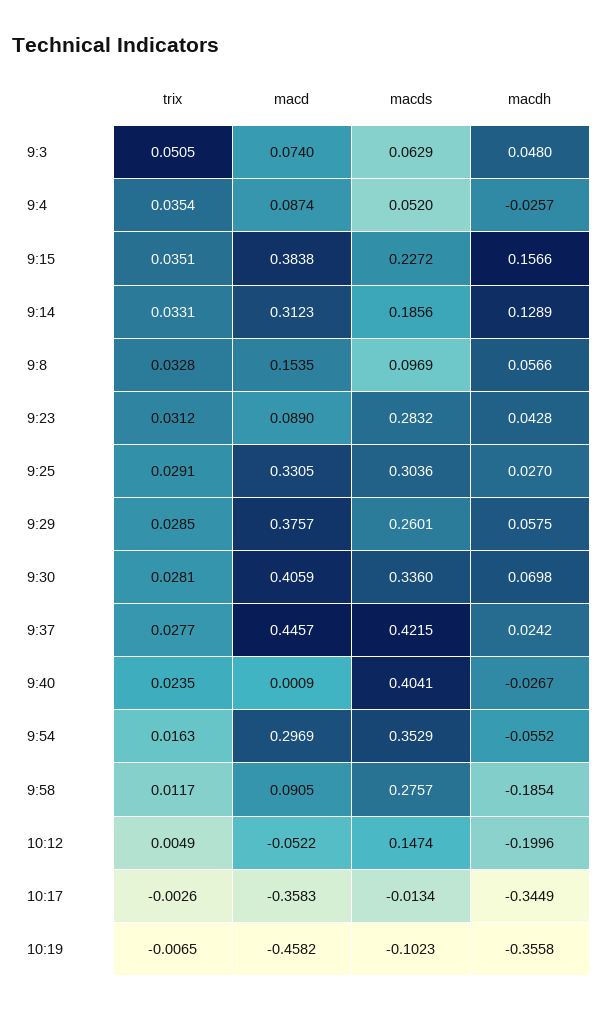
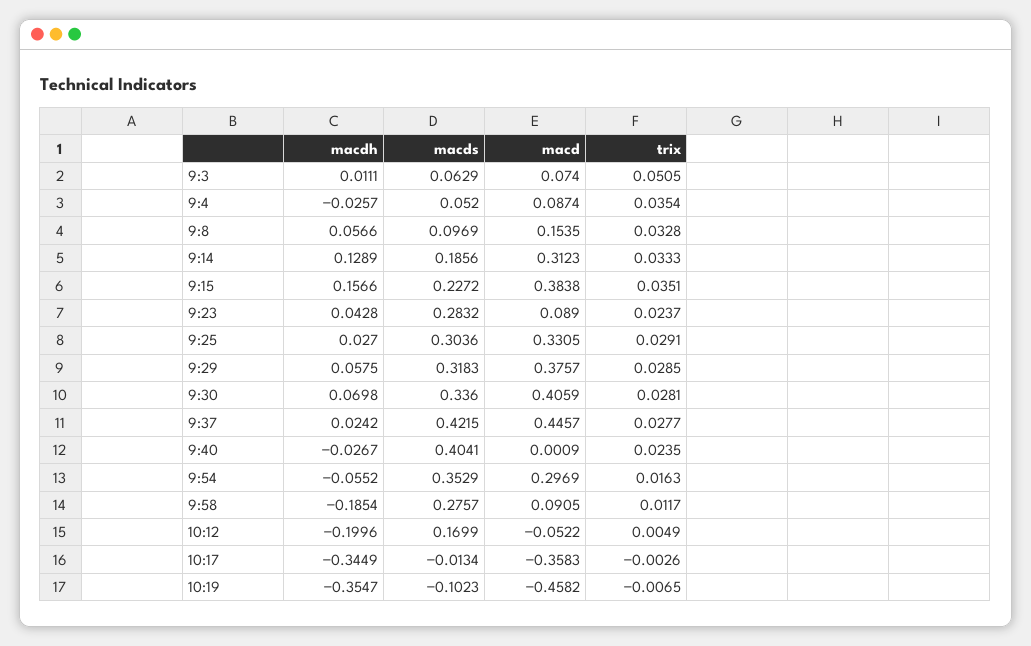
macdh, 9:3: 0.048 -> 0.0111
trix, 9:14: 0.0331 -> 0.0333
trix, 9:23: 0.0312 -> 0.0237
macds, 9:29: 0.2601 -> 0.3183
macds, 10:12: 0.1474 -> 0.1699
macdh, 10:19: -0.3558 -> -0.3547

